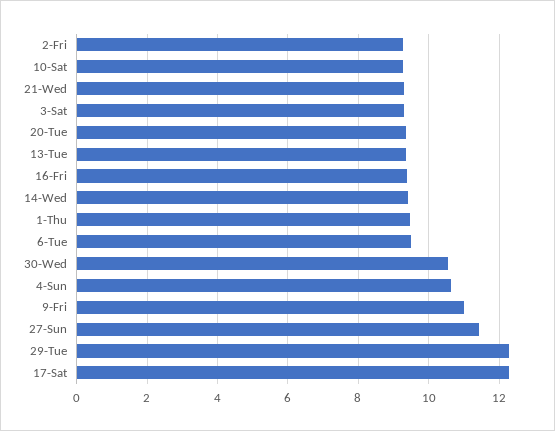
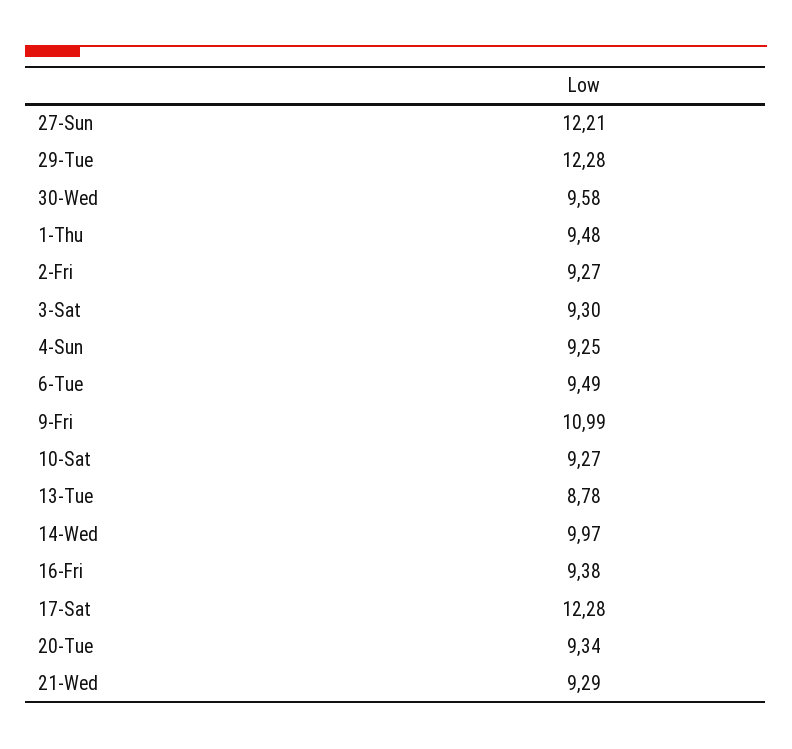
13-Tue: 9.4 -> 8.78
14-Wed: 9.4 -> 9.97
30-Wed: 10.6 -> 9.58
4-Sun: 10.6 -> 9.25
27-Sun: 11.4 -> 12.21

